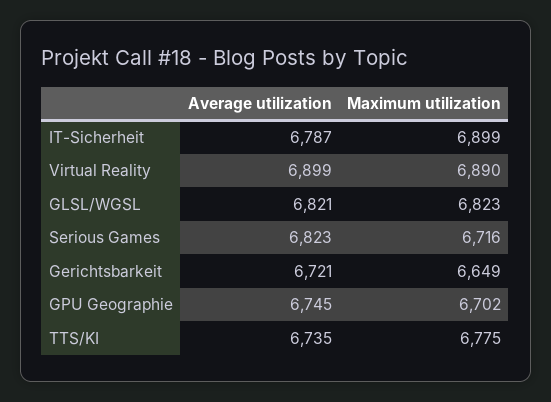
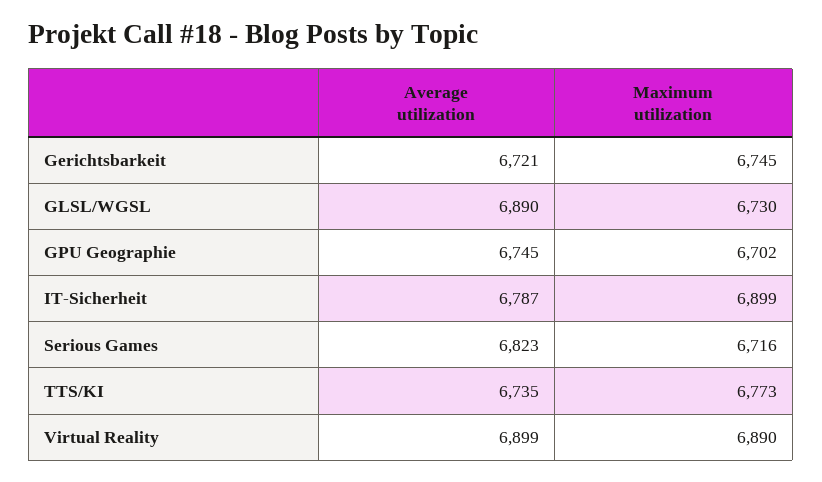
Average utilization, GLSL/WGSL: 6821 -> 6890
Maximum utilization, GLSL/WGSL: 6823 -> 6730
Maximum utilization, Gerichtsbarkeit: 6649 -> 6745
Maximum utilization, TTS/KI: 6775 -> 6773

